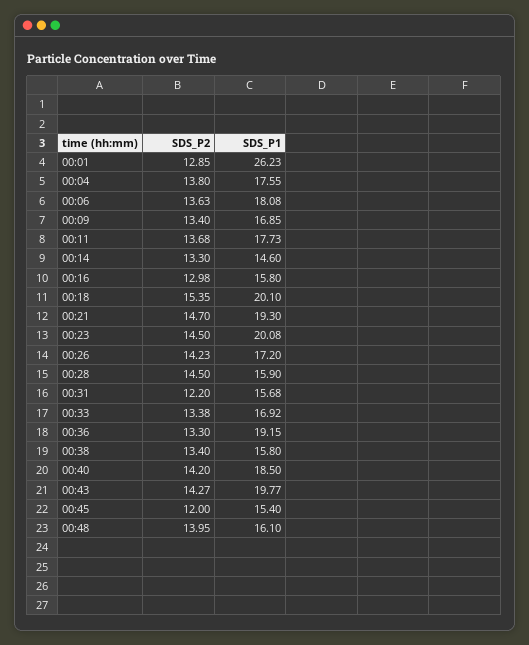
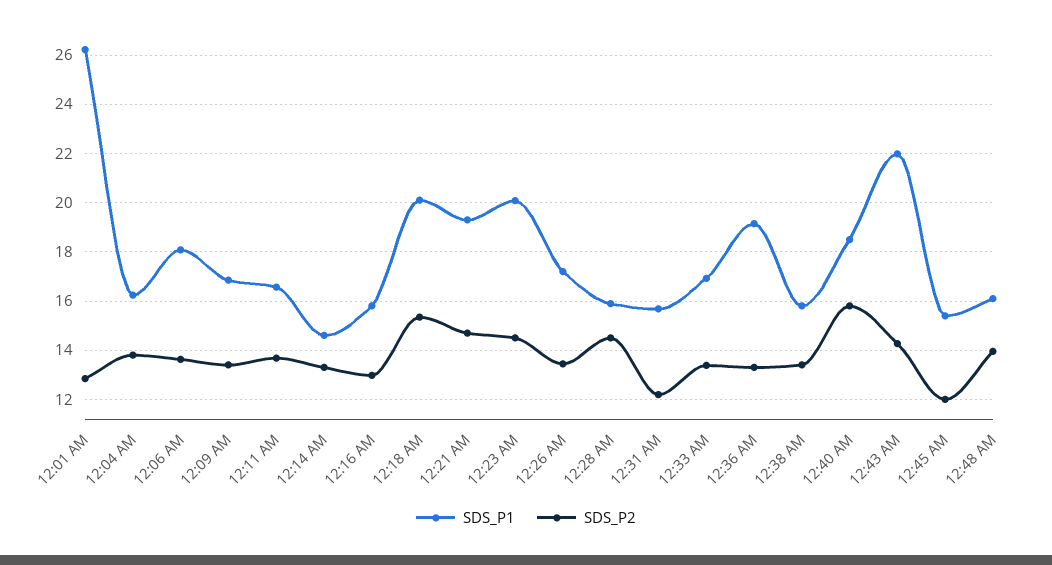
SDS_P1, 00:04: 17.55 -> 16.25
SDS_P1, 00:11: 17.73 -> 16.5
SDS_P2, 00:26: 14.23 -> 13.5
SDS_P2, 00:40: 14.2 -> 15.75
SDS_P1, 00:43: 19.77 -> 22

